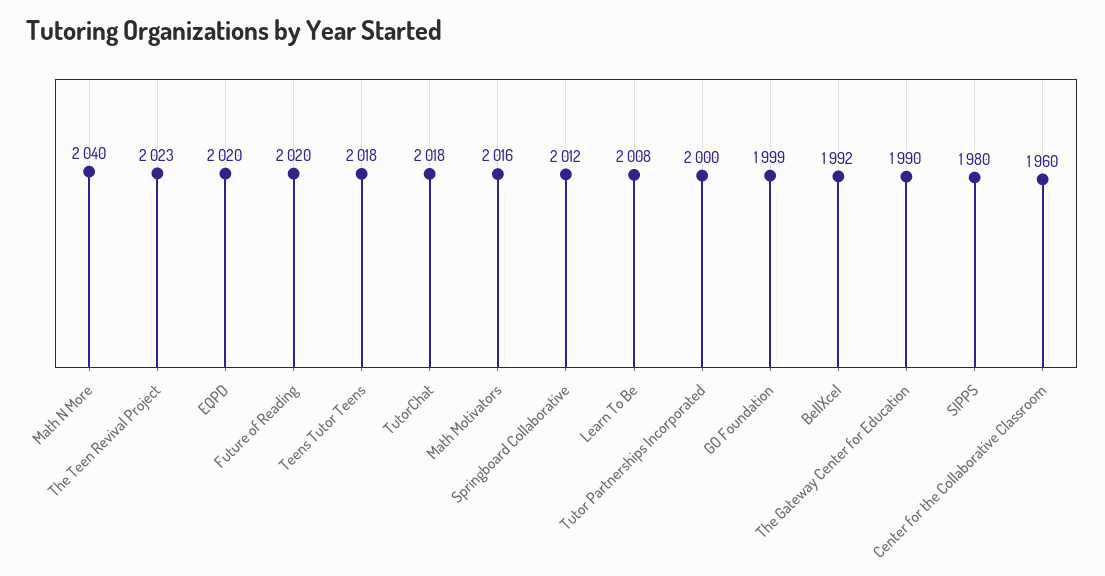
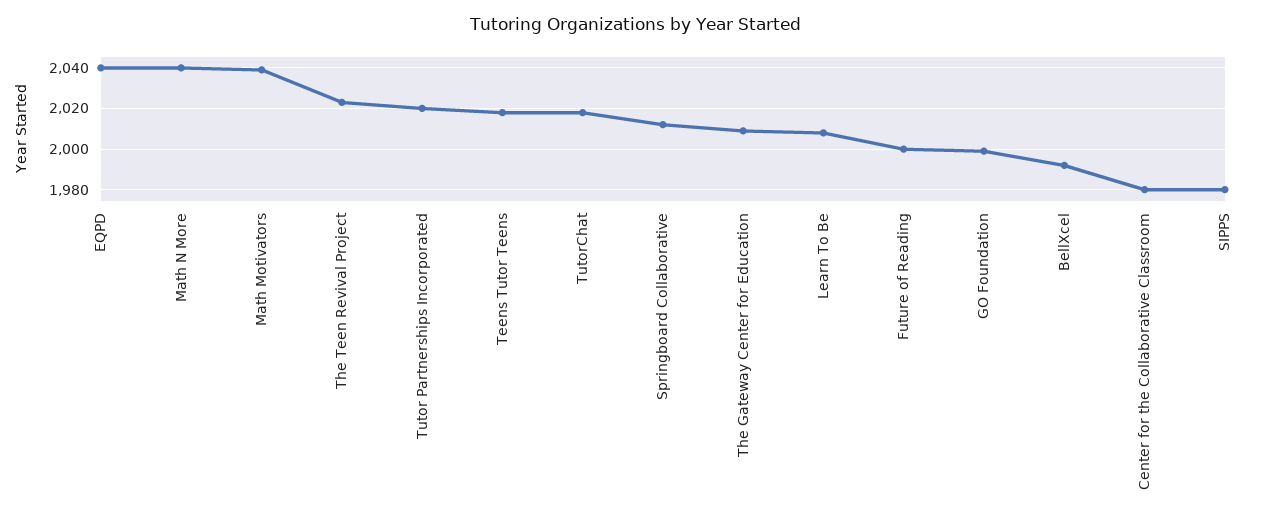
EQPD: 2020 -> 2040
Future of Reading: 2020 -> 2000
Math Motivators: 2016 -> 2040
Tutor Partnerships Incorporated: 2000 -> 2020
The Gateway Center for Education: 1990 -> 2010
Center for the Collaborative Classroom: 1960 -> 1980

